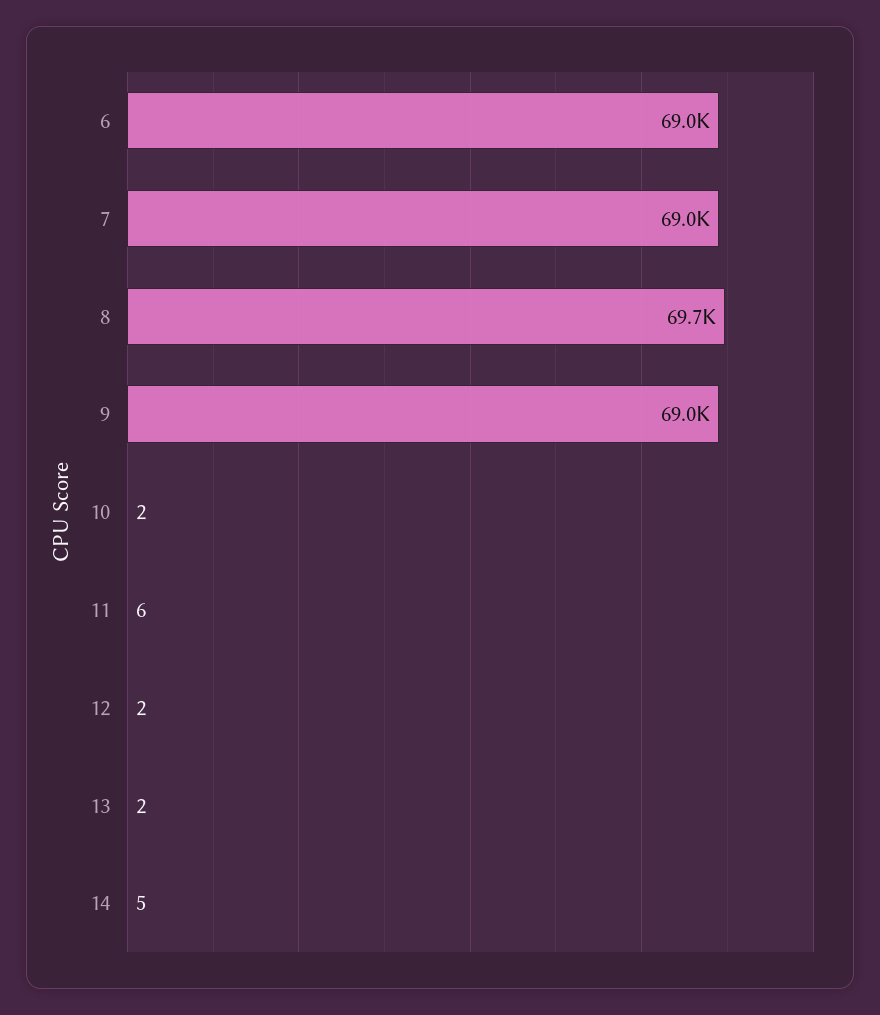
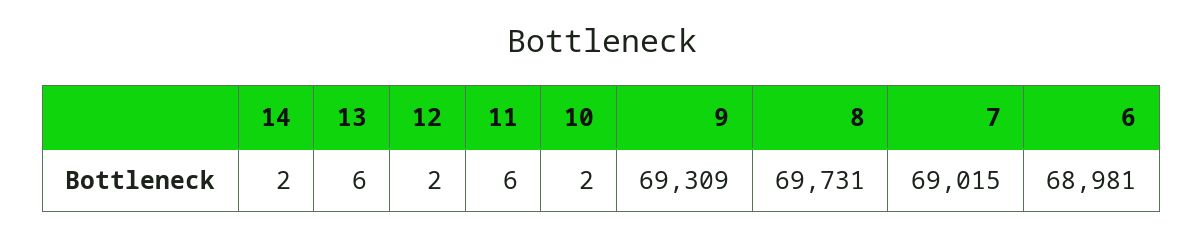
9: 69000 -> 69309
13: 2 -> 6
14: 5 -> 2

